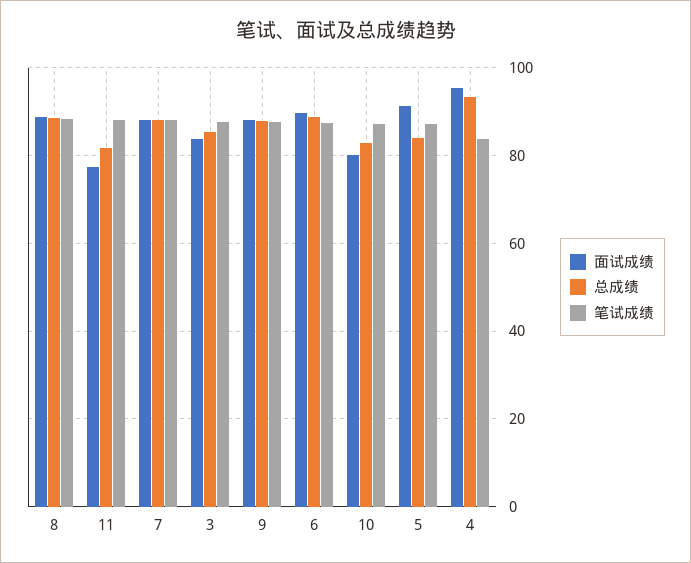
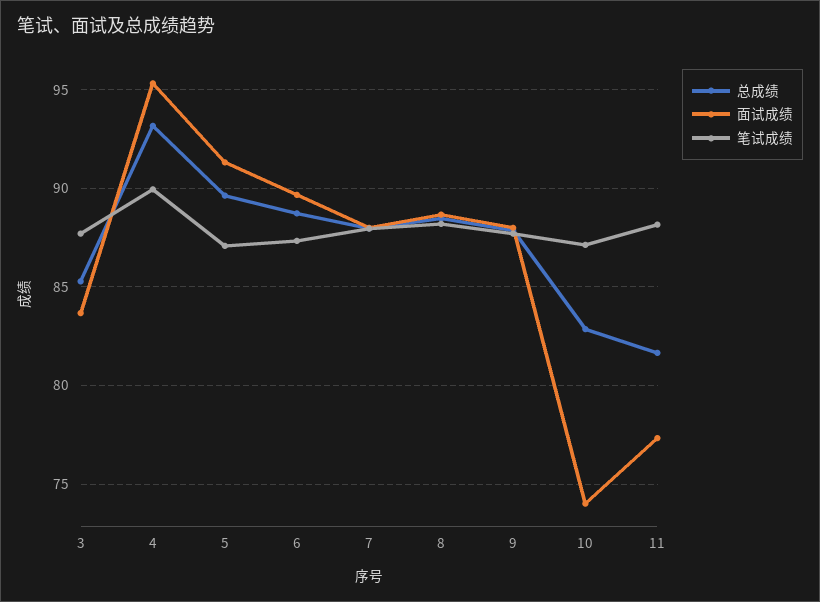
面试成绩, 10: 80 -> 74
总成绩, 5: 84 -> 89.5
笔试成绩, 4: 84 -> 90

